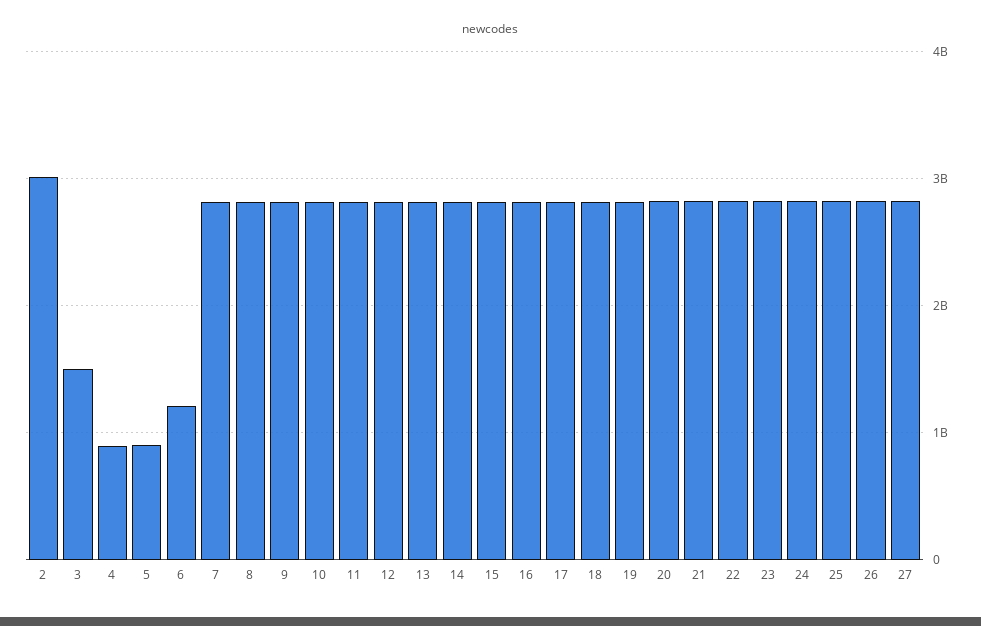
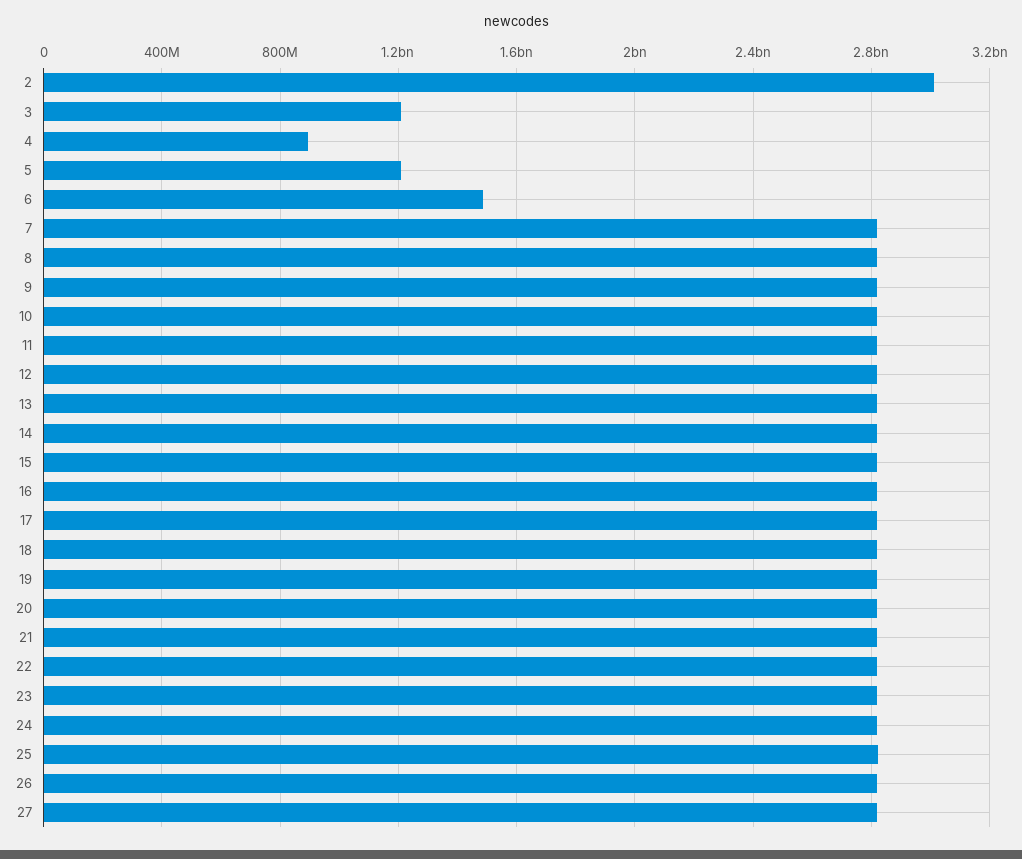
3: 1500000000 -> 1200000000
5: 900000000 -> 1200000000
6: 1200000000 -> 1500000000

